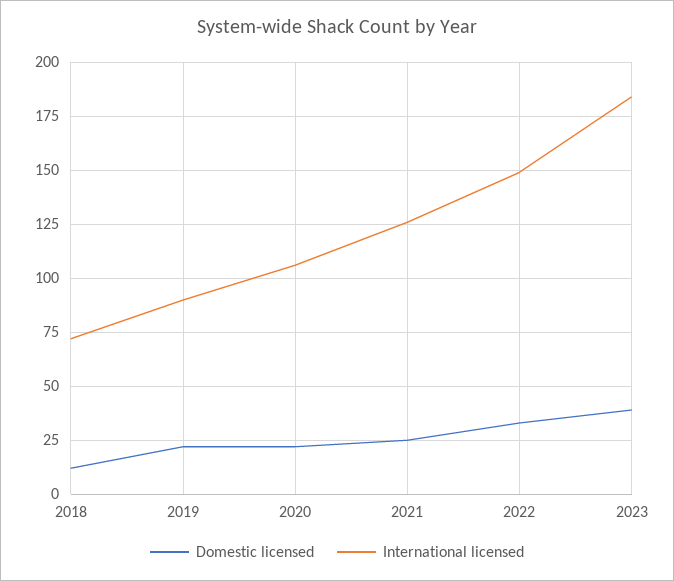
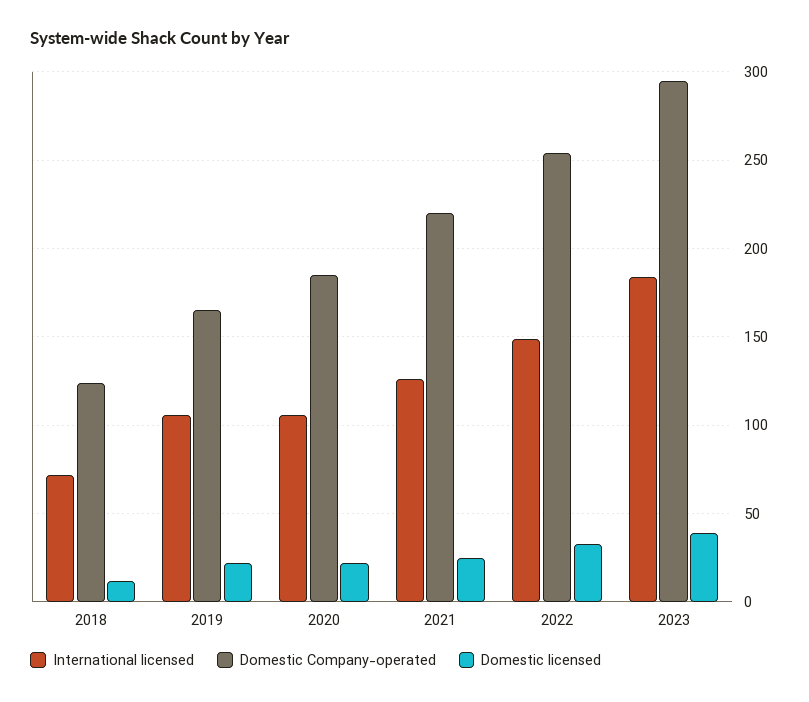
International licensed, 2019: 90 -> 105
Domestic Company-operated, 2018: none -> 125
Domestic Company-operated, 2019: none -> 165
Domestic Company-operated, 2020: none -> 185
Domestic Company-operated, 2021: none -> 220
Domestic Company-operated, 2022: none -> 255
Domestic Company-operated, 2023: none -> 295

